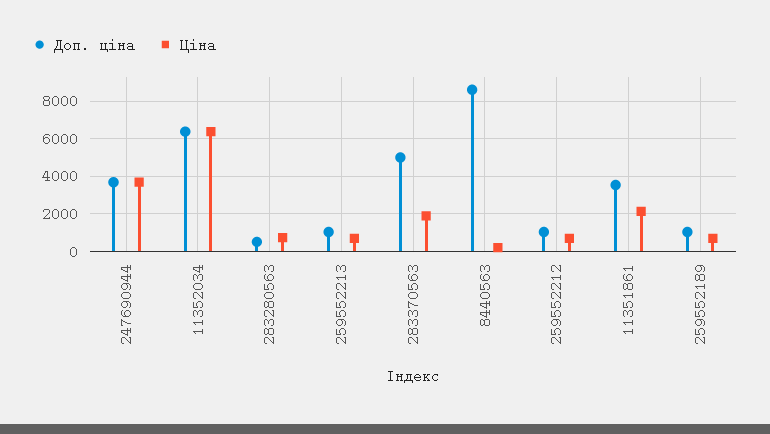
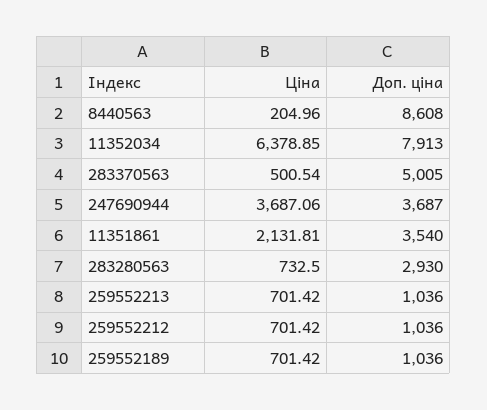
Доп. ціна, 11352034: 6500 -> 7913
Доп. ціна, 283280563: 500 -> 2930
Ціна, 283370563: 2000 -> 500.54

